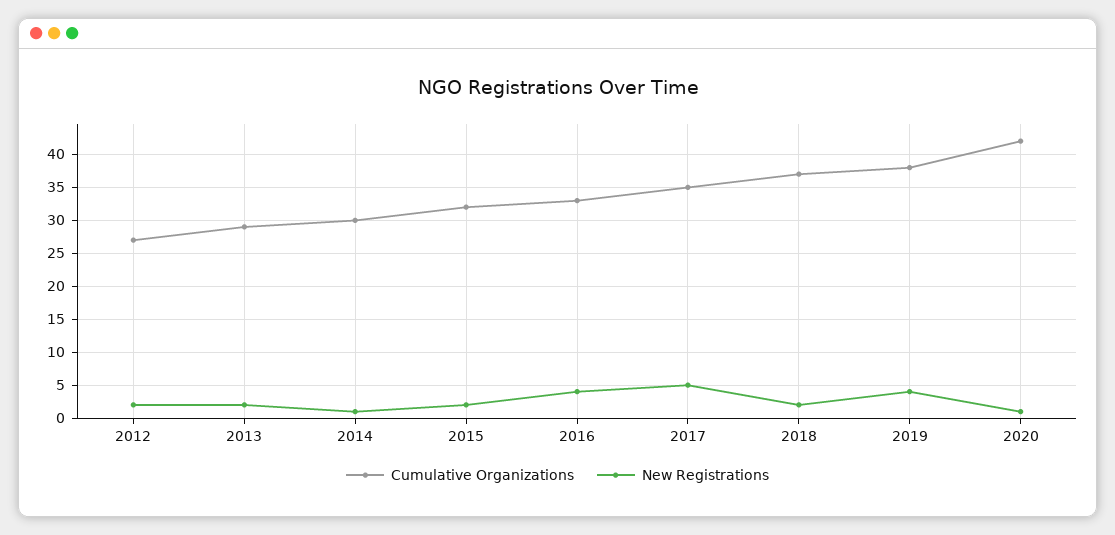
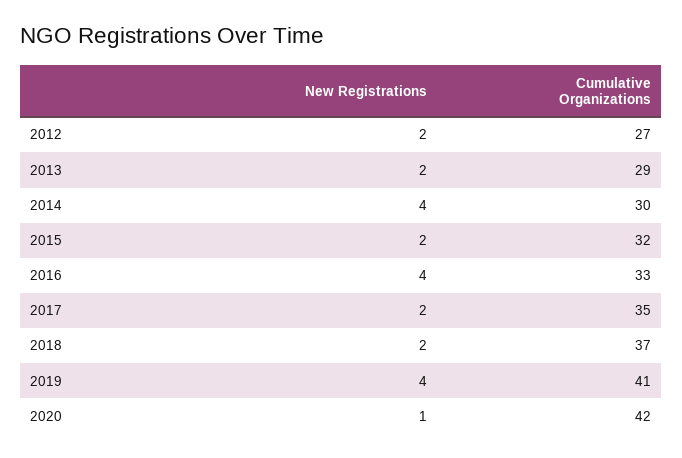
New Registrations, 2014: 1 -> 4
New Registrations, 2017: 5 -> 2
Cumulative Organizations, 2019: 38 -> 41

